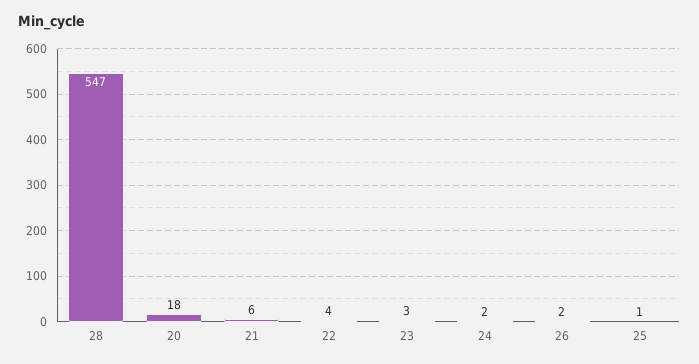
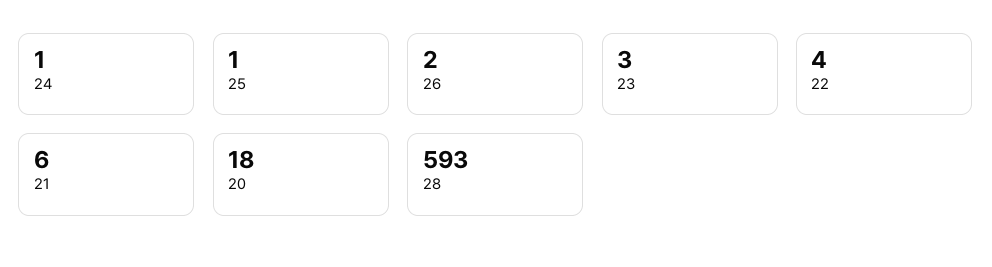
28: 547 -> 593
24: 2 -> 1

